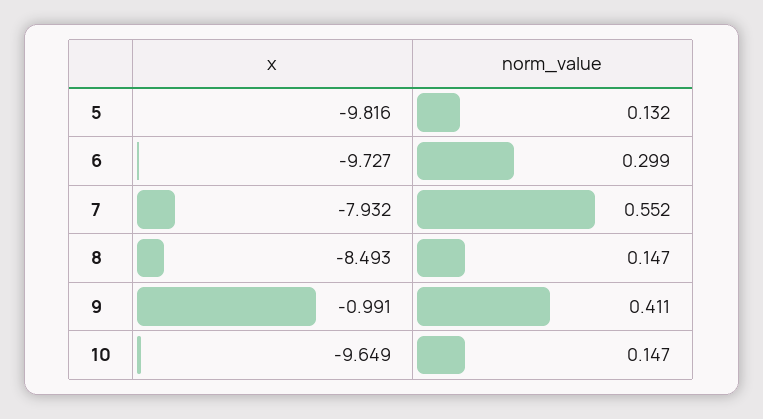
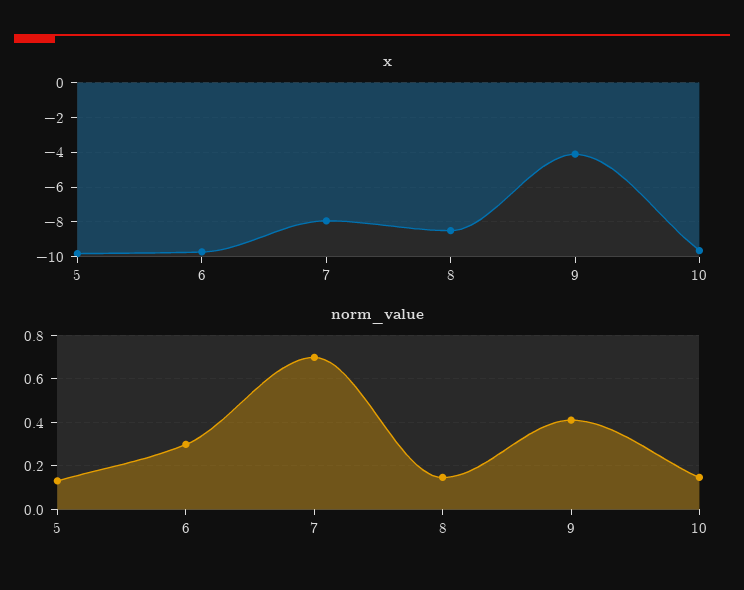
norm_value, 7: 0.552 -> 0.7
x, 9: -0.991 -> -4

